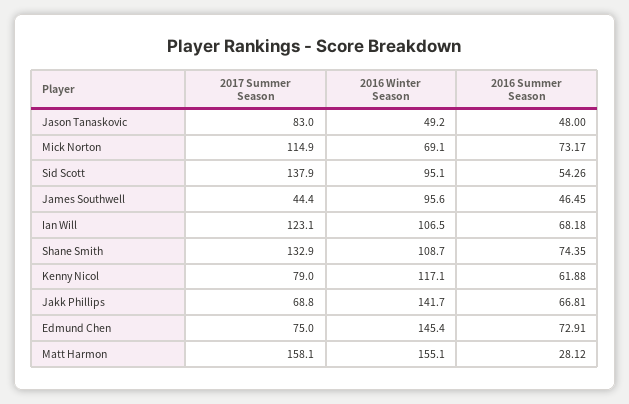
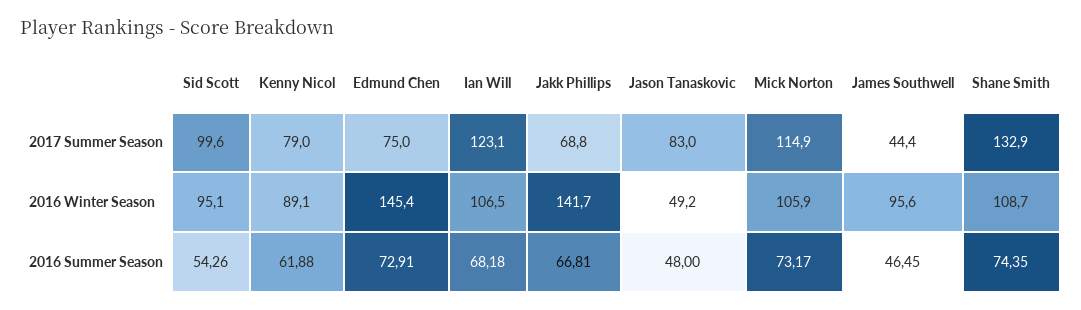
2016 Winter Season, Mick Norton: 69.1 -> 105.9
2017 Summer Season, Sid Scott: 137.9 -> 99.6
2016 Winter Season, Kenny Nicol: 117.1 -> 89.1
2017 Summer Season, Matt Harmon: 158.1 -> none
2016 Winter Season, Matt Harmon: 155.1 -> none
2016 Summer Season, Matt Harmon: 28.12 -> none

